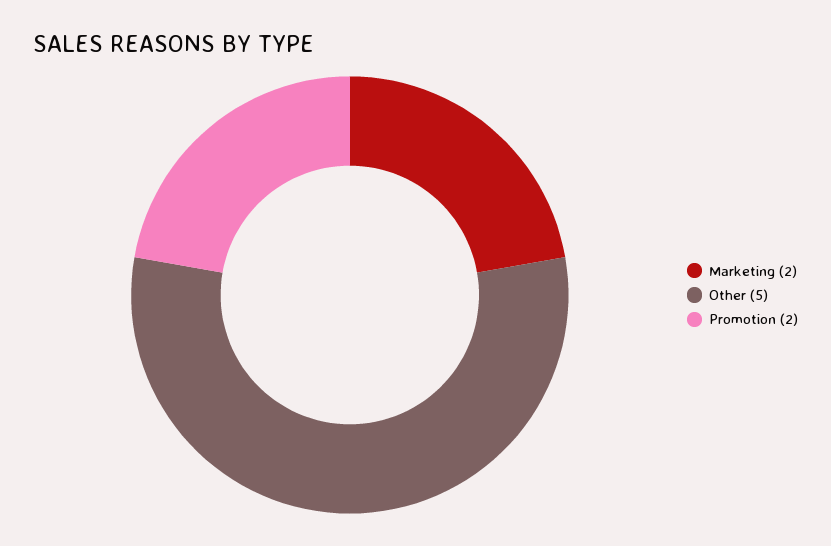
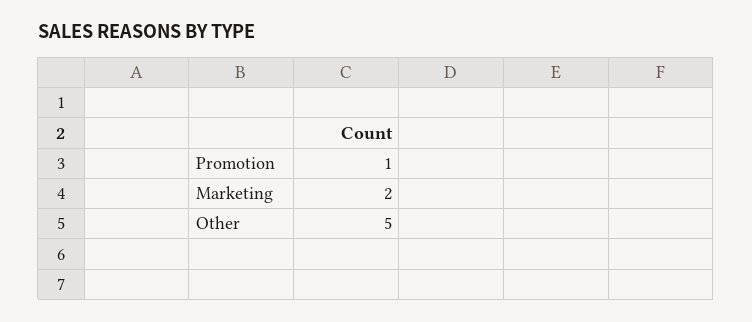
Promotion: 2 -> 1

